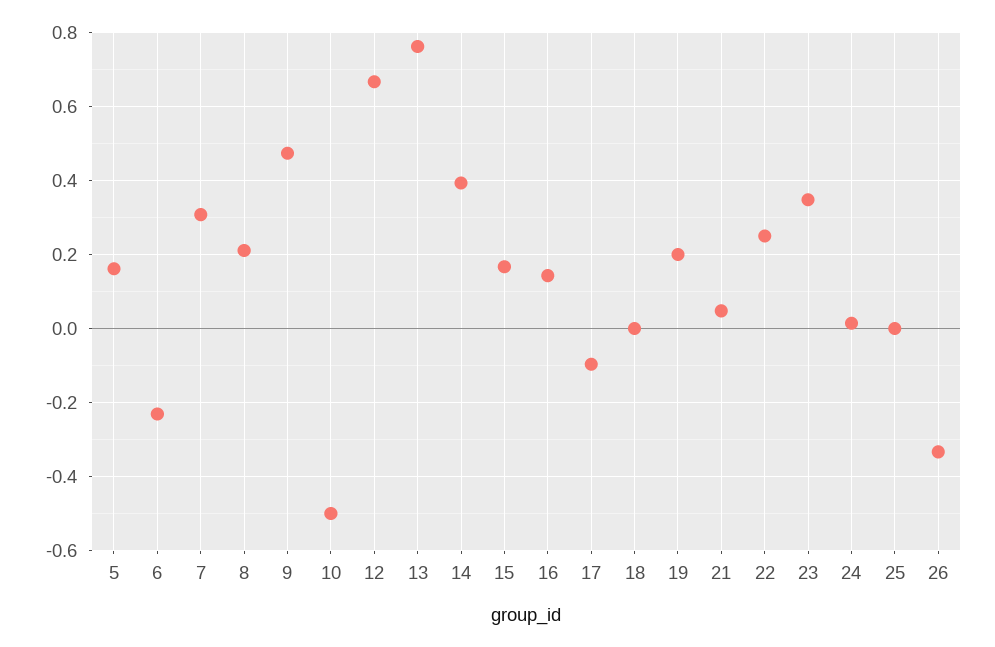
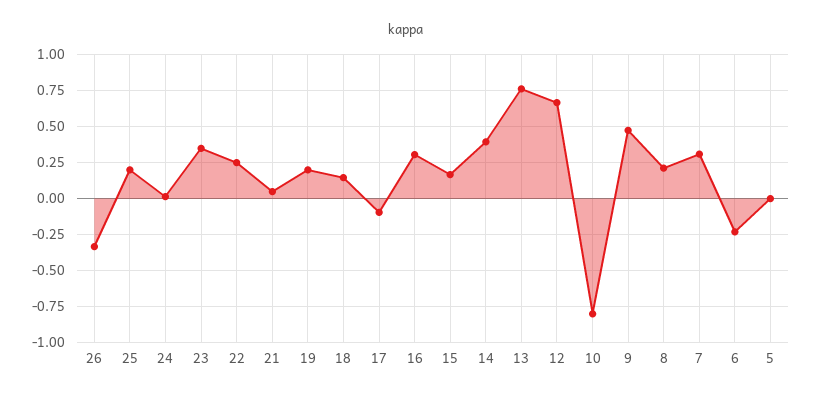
5: 0.16 -> 0
10: -0.5 -> -0.8
16: 0.14 -> 0.3
18: 0 -> 0.15
25: 0 -> 0.2

